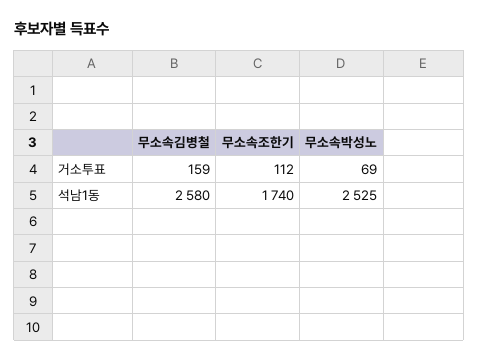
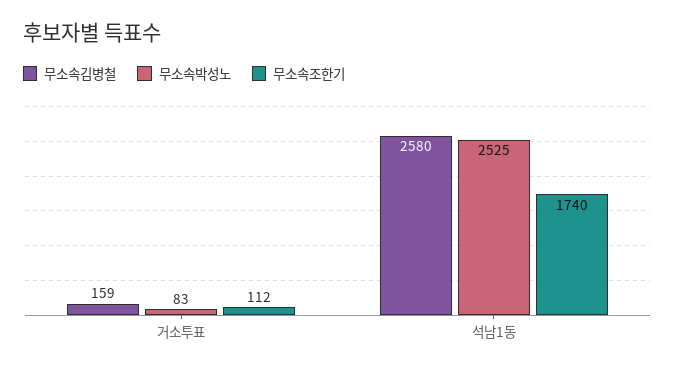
무소속박성노, 거소투표: 69 -> 83

